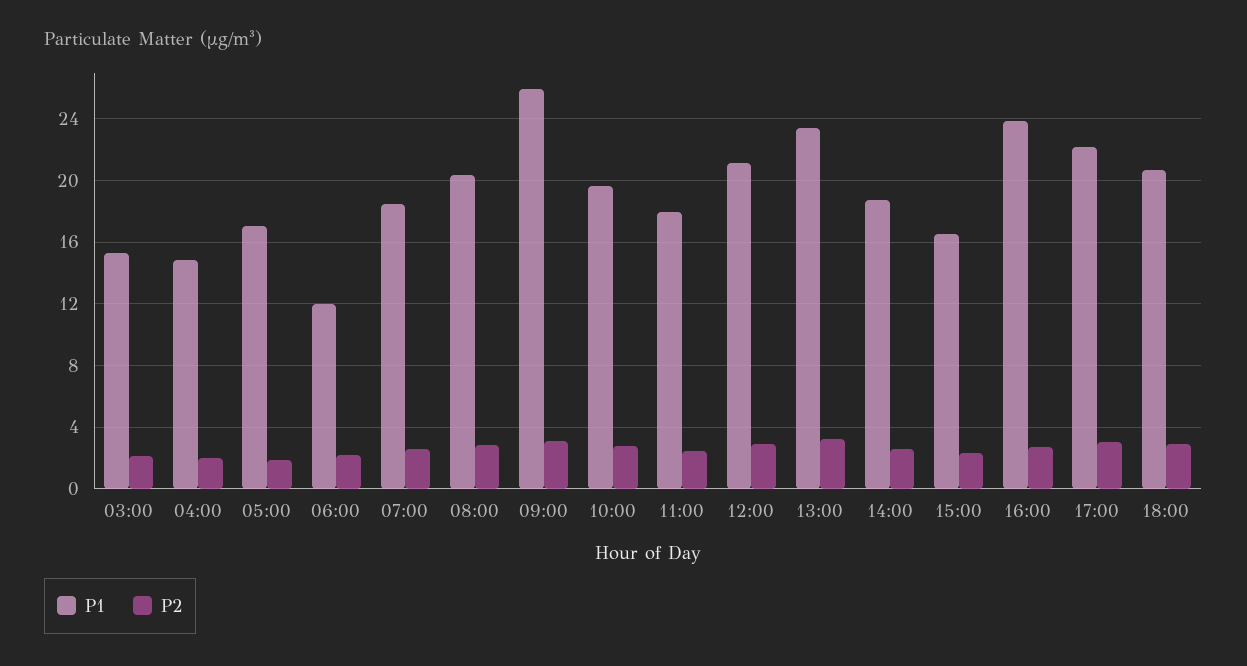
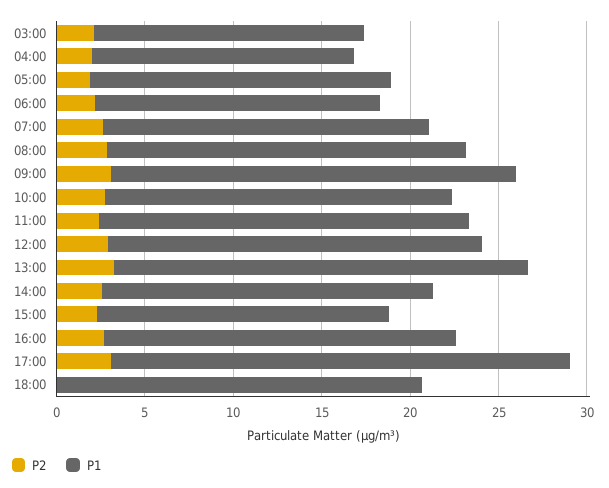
P1, 06:00: 12 -> 16
P1, 09:00: 26 -> 23
P1, 11:00: 18 -> 21
P1, 16:00: 24 -> 20
P1, 17:00: 22 -> 26
P2, 18:00: 3 -> 0

